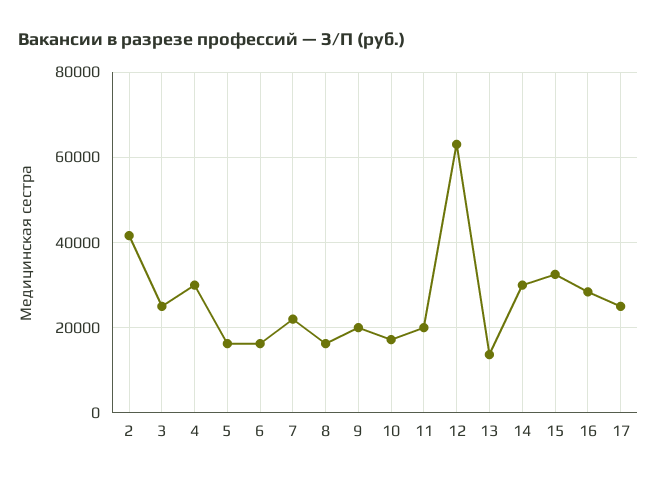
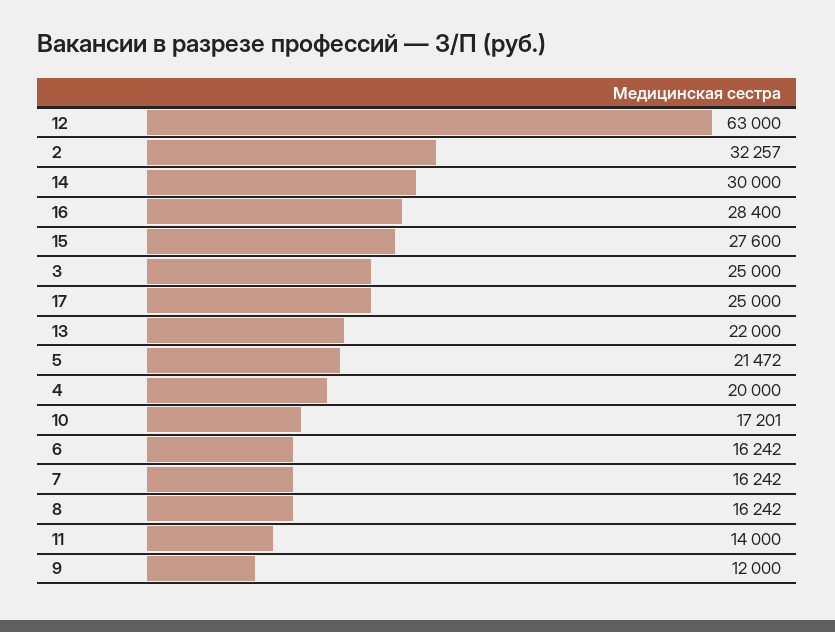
2: 42000 -> 32257
4: 30000 -> 20000
5: 16000 -> 21472
7: 22000 -> 16242
9: 20000 -> 12000
11: 20000 -> 14000
13: 14000 -> 22000
15: 32000 -> 27600

